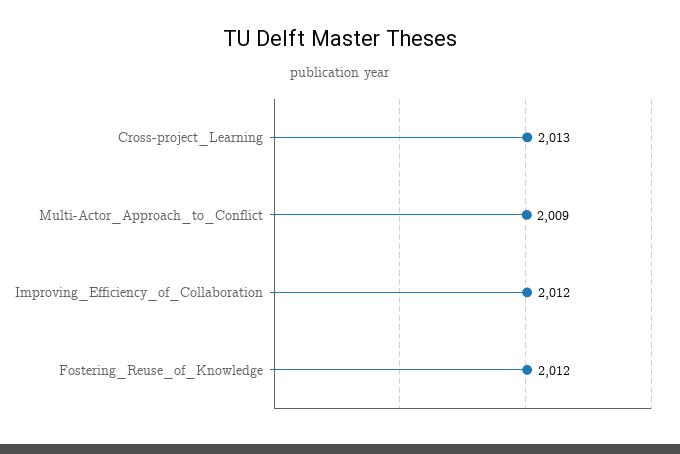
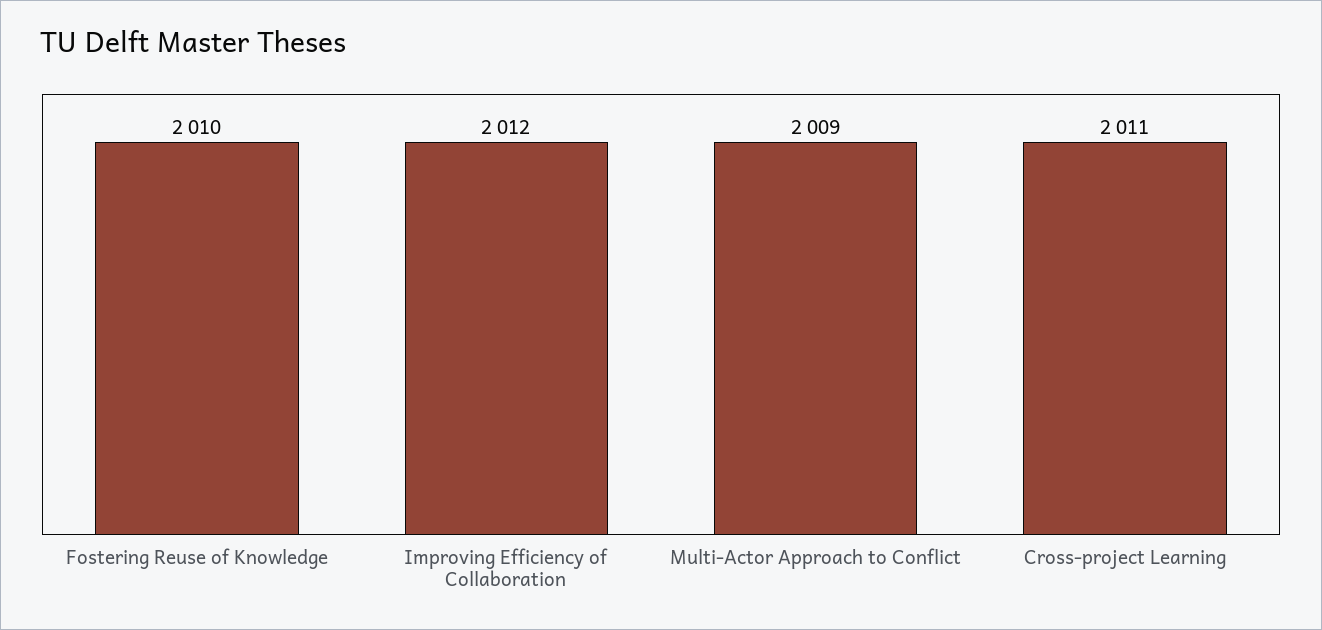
Cross-project_Learning: 2013 -> 2011
Fostering_Reuse_of_Knowledge: 2012 -> 2010

